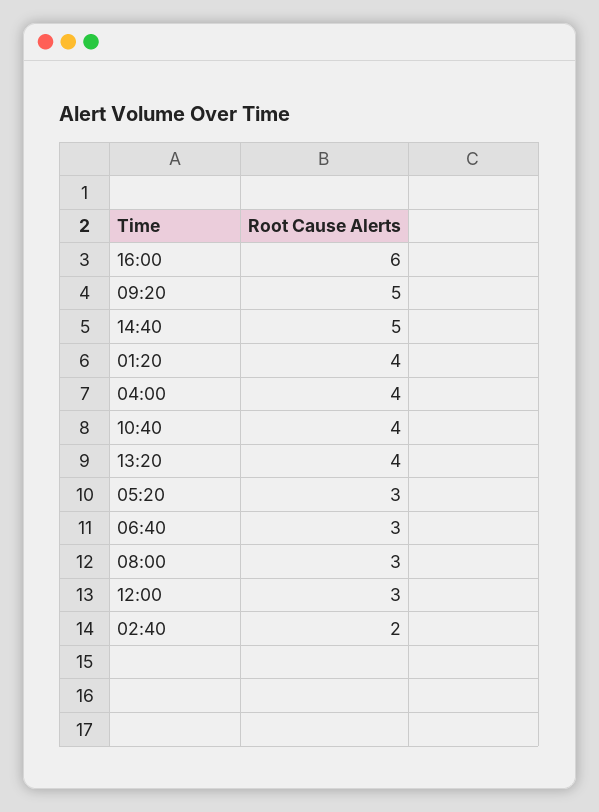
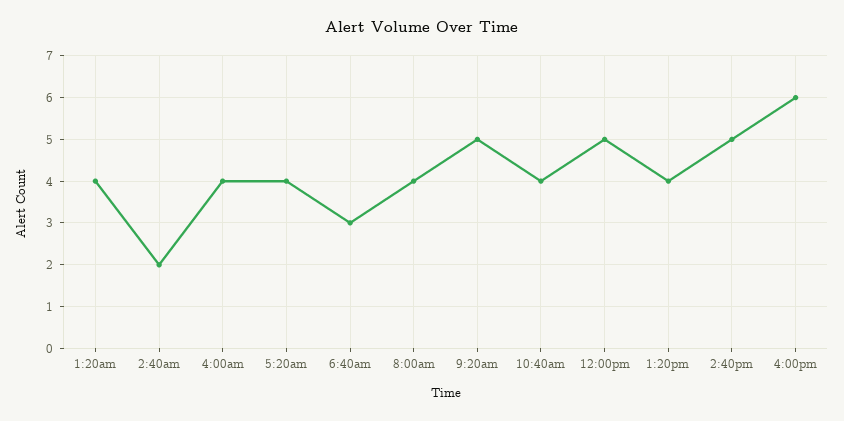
05:20: 3 -> 4
08:00: 3 -> 4
12:00: 3 -> 5

